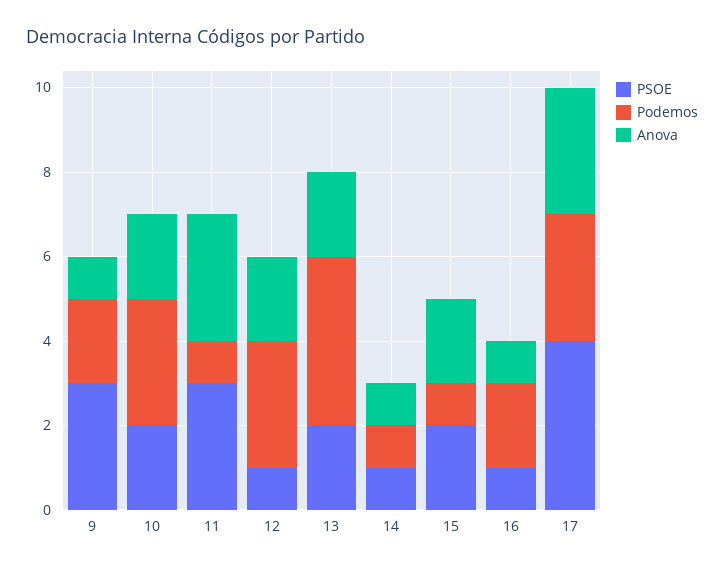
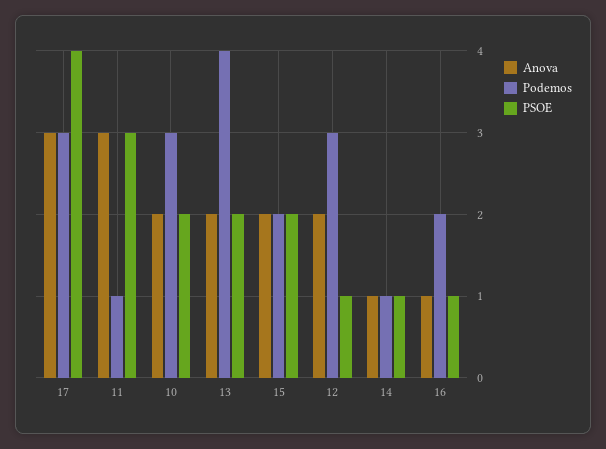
PSOE, 9: 3 -> none
Podemos, 9: 2 -> none
Anova, 9: 1 -> none
Podemos, 15: 1 -> 2

